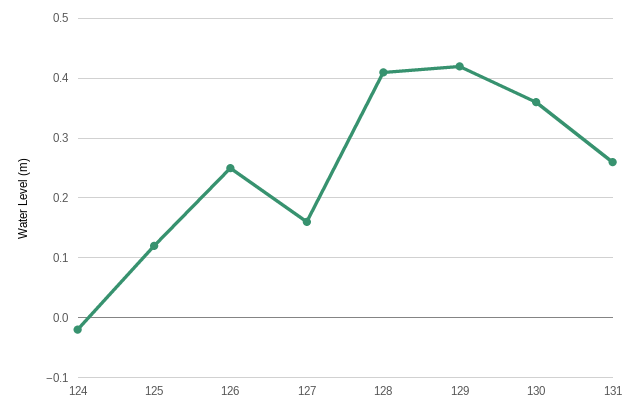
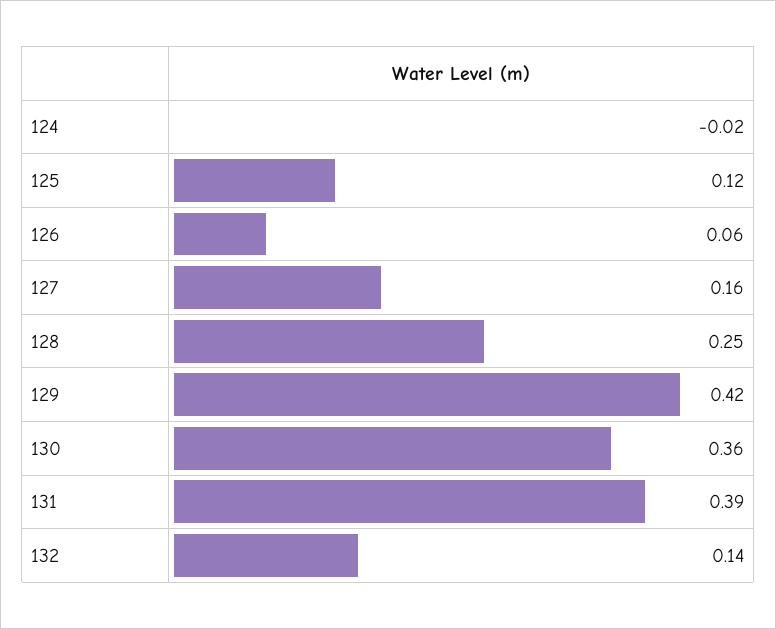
126: 0.25 -> 0.06
128: 0.4 -> 0.25
131: 0.25 -> 0.39
132: none -> 0.14

